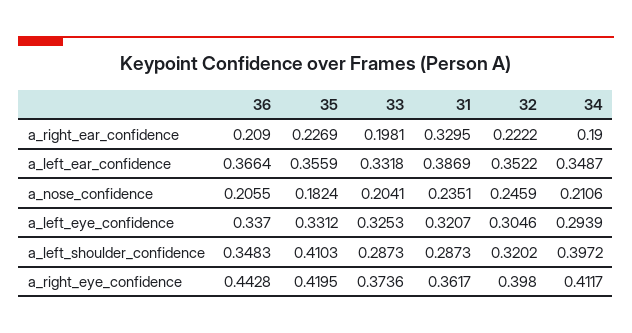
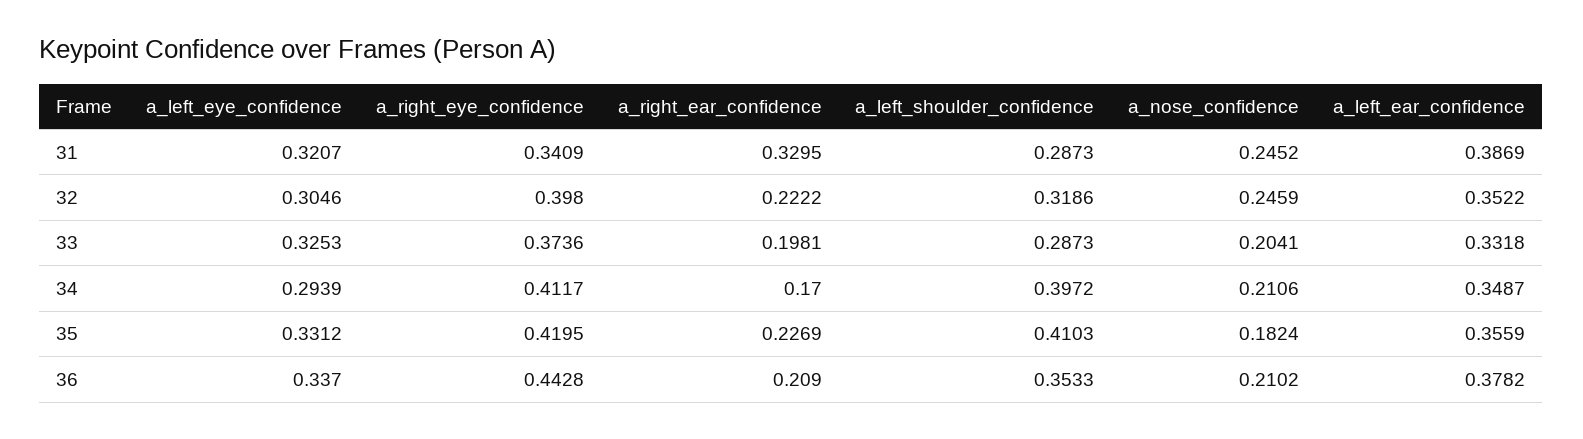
34, a_right_ear_confidence: 0.19 -> 0.17
36, a_left_ear_confidence: 0.3664 -> 0.3782
36, a_nose_confidence: 0.2055 -> 0.2102
31, a_nose_confidence: 0.2351 -> 0.2452
36, a_left_shoulder_confidence: 0.3483 -> 0.3533
32, a_left_shoulder_confidence: 0.3202 -> 0.3186
31, a_right_eye_confidence: 0.3617 -> 0.3409

